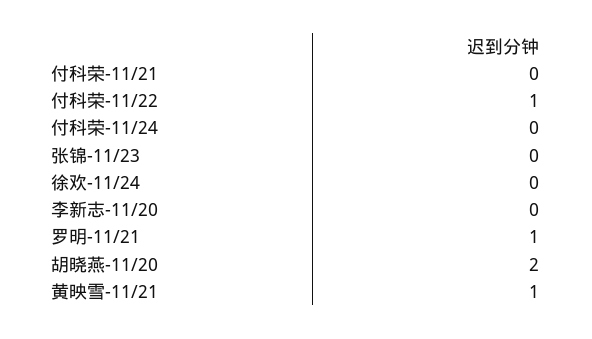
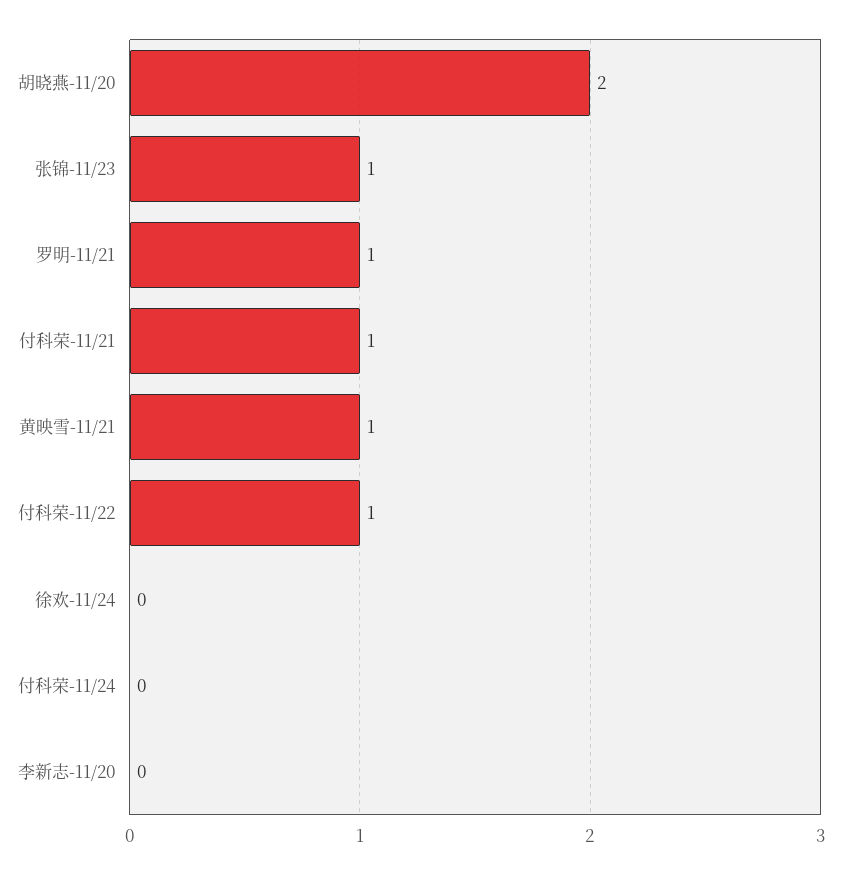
付科荣-11/21: 0 -> 1
张锦-11/23: 0 -> 1

